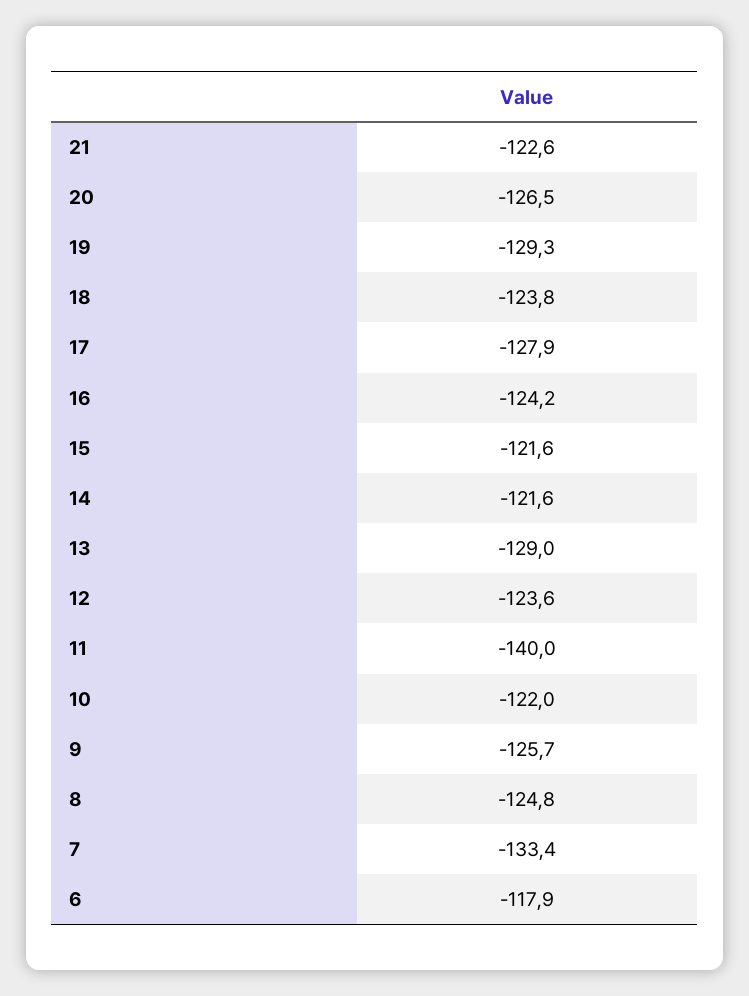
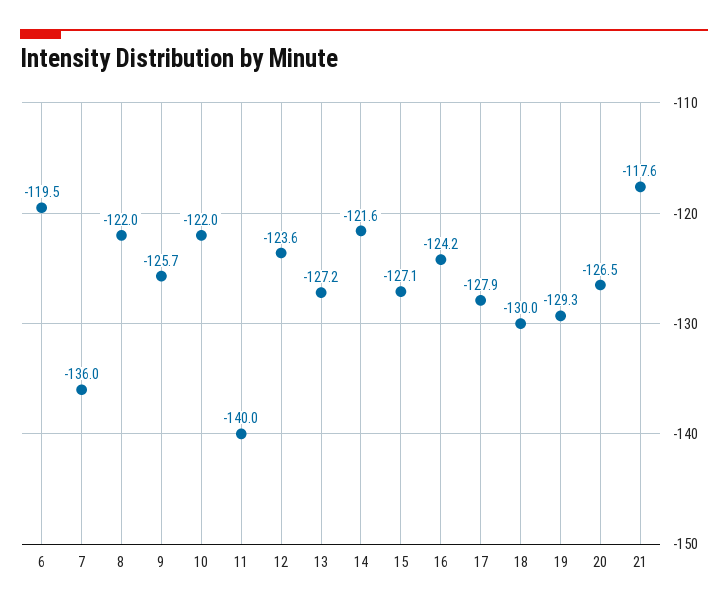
21: -122.6 -> -117.6
18: -123.8 -> -130
15: -121.6 -> -127.1
13: -129 -> -127.2
8: -124.8 -> -122
7: -133.4 -> -136
6: -117.9 -> -119.5

